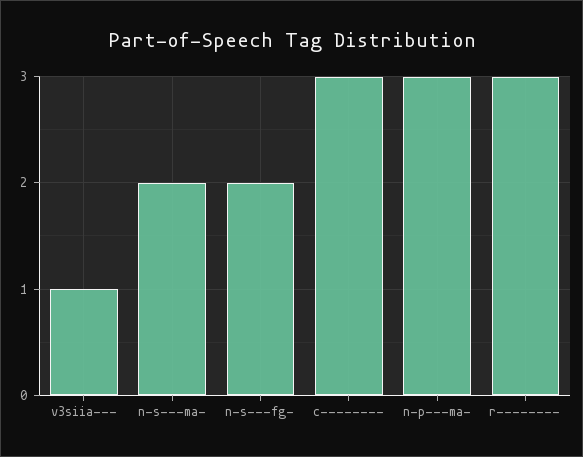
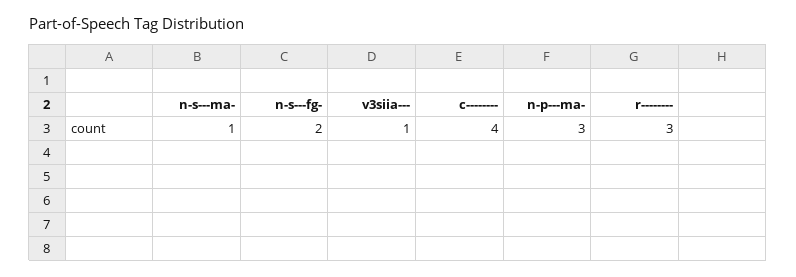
n-s---ma-: 2 -> 1
c--------: 3 -> 4

